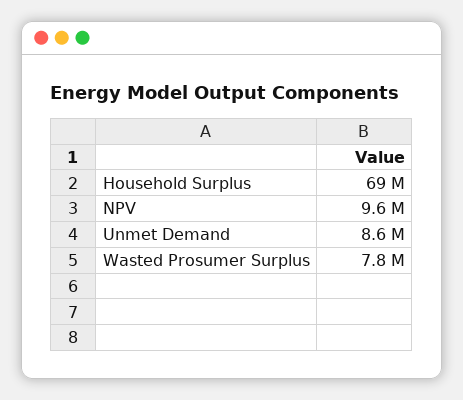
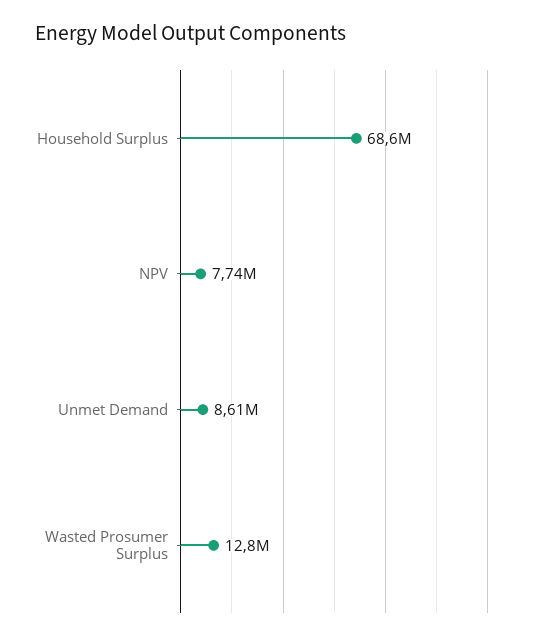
NPV: 9600000 -> 7740000
Wasted Prosumer Surplus: 7800000 -> 12800000

